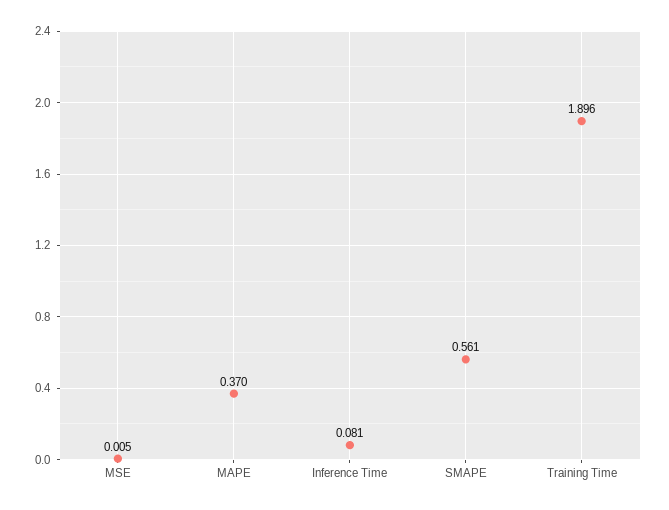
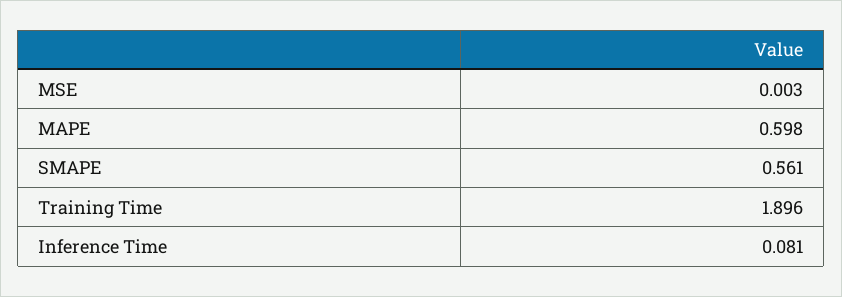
MSE: 0.005 -> 0.003
MAPE: 0.37 -> 0.598

